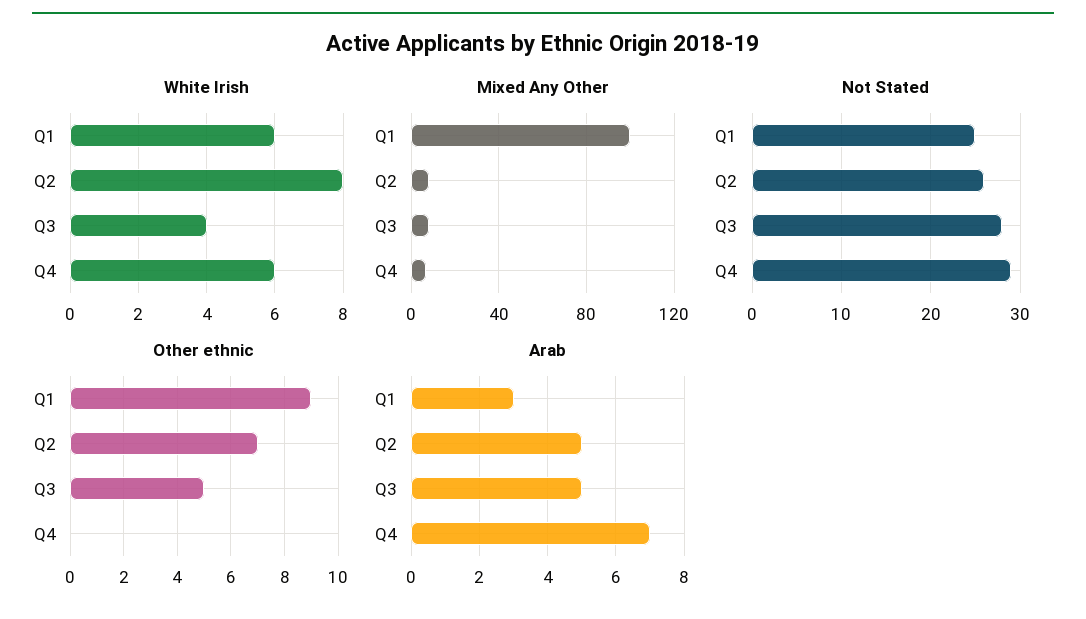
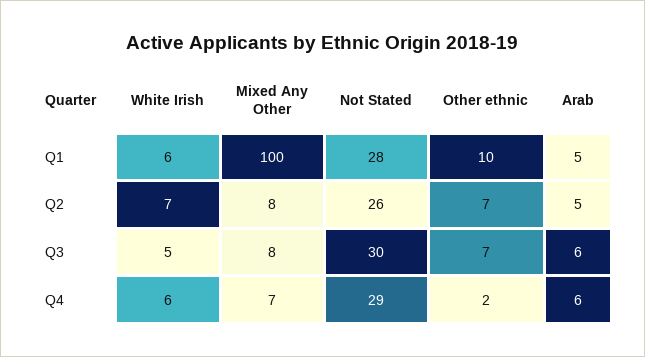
White Irish, Q2: 8 -> 7
White Irish, Q3: 4 -> 5
Not Stated, Q1: 25 -> 28
Not Stated, Q3: 28 -> 30
Other ethnic, Q1: 9 -> 10
Other ethnic, Q3: 5 -> 7
Other ethnic, Q4: 0 -> 2
Arab, Q1: 3 -> 5
Arab, Q3: 5 -> 6
Arab, Q4: 7 -> 6

